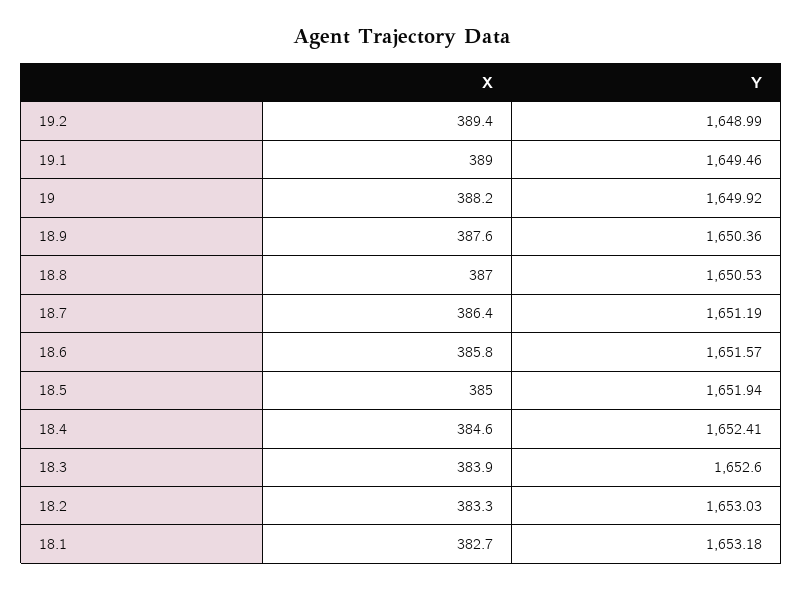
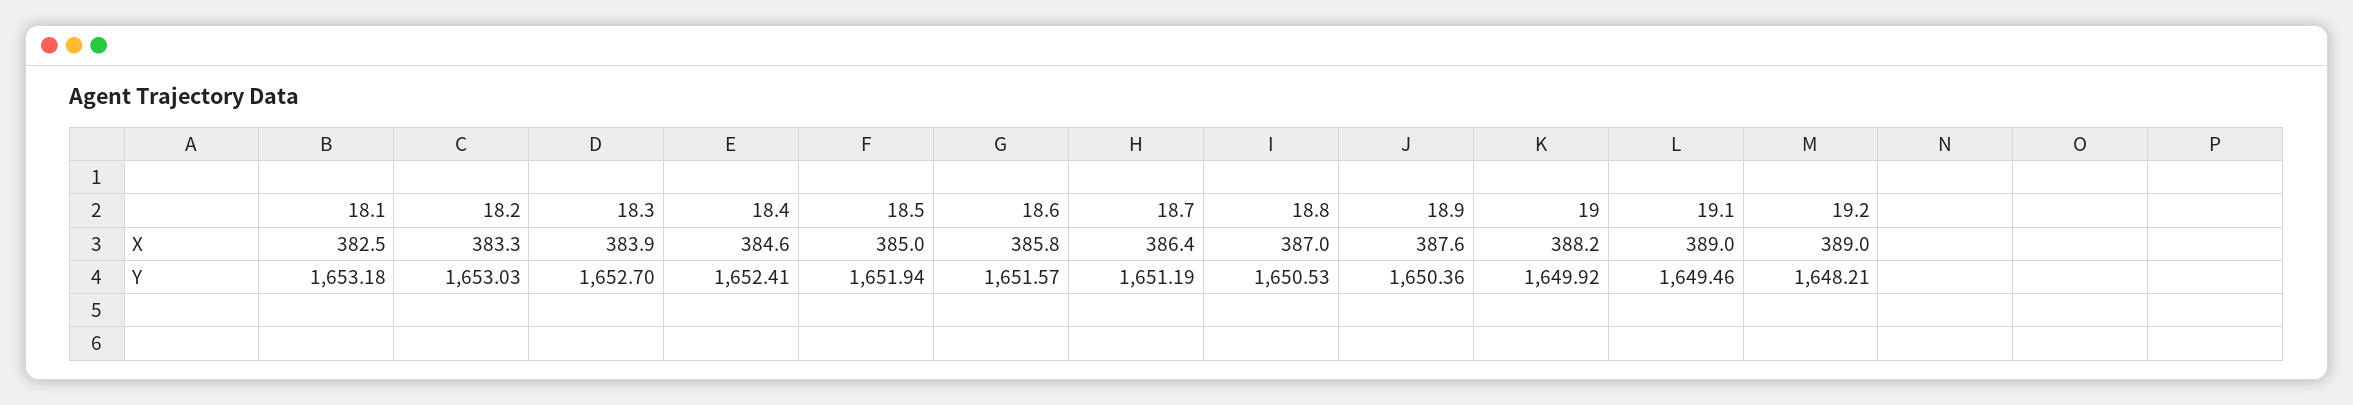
X, 19.2: 389.4 -> 389
Y, 19.2: 1648.99 -> 1648.21
Y, 18.3: 1652.6 -> 1652.7
X, 18.1: 382.7 -> 382.5

